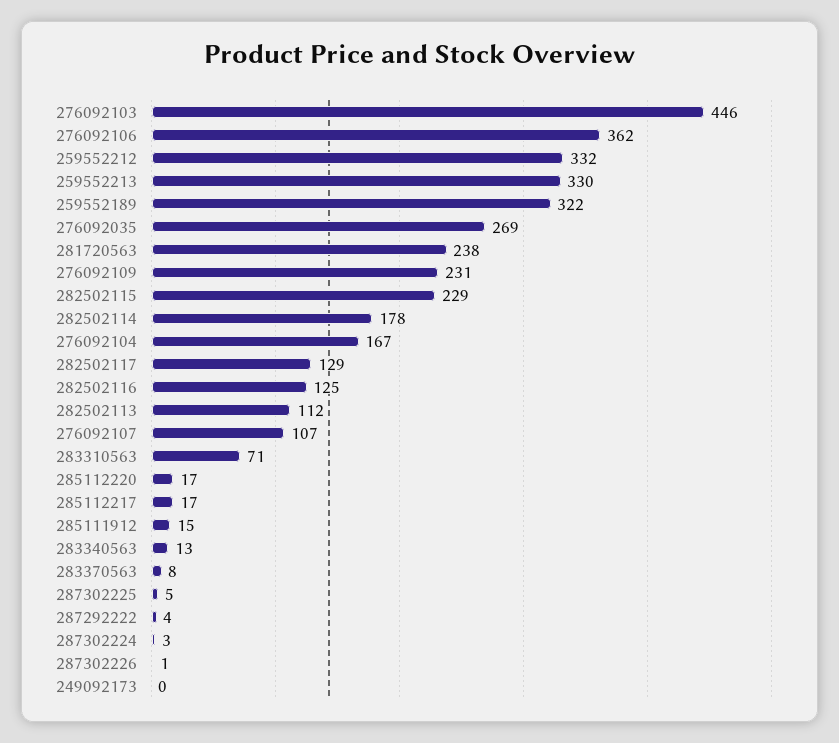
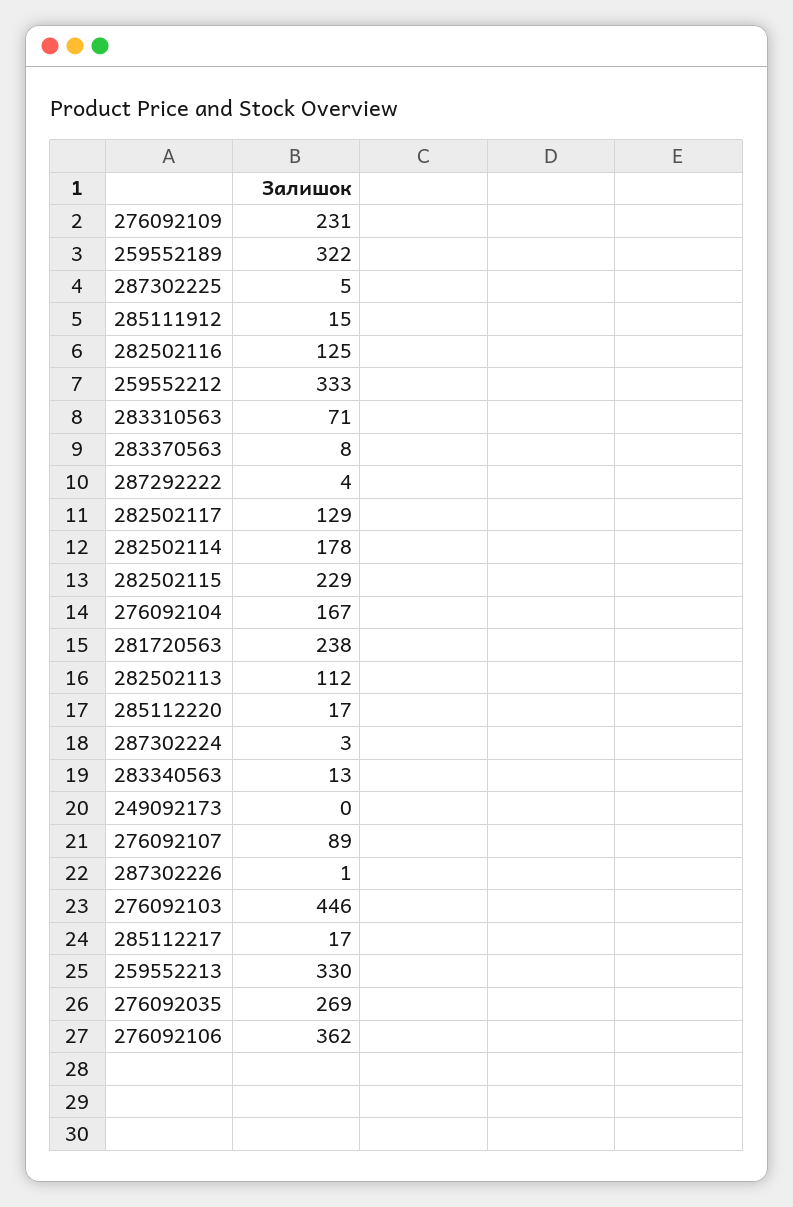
259552212: 332 -> 333
276092107: 107 -> 89

